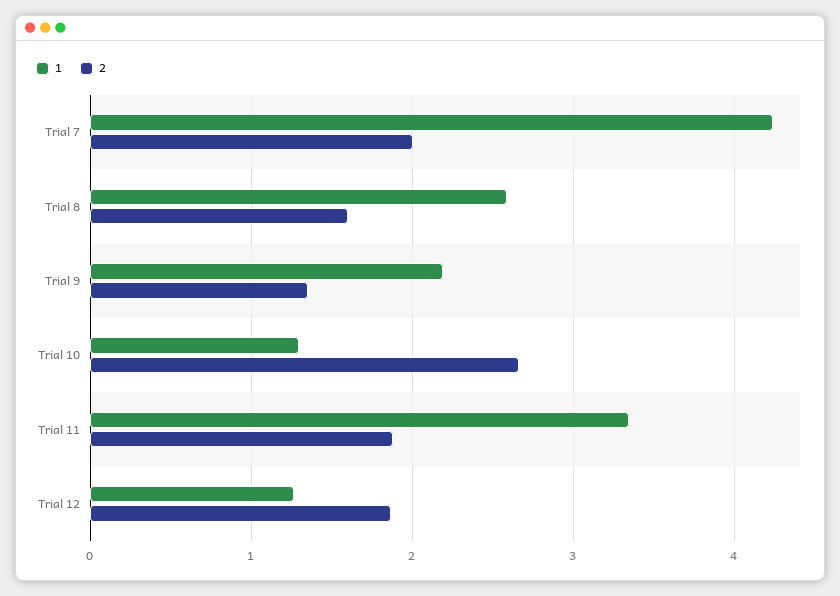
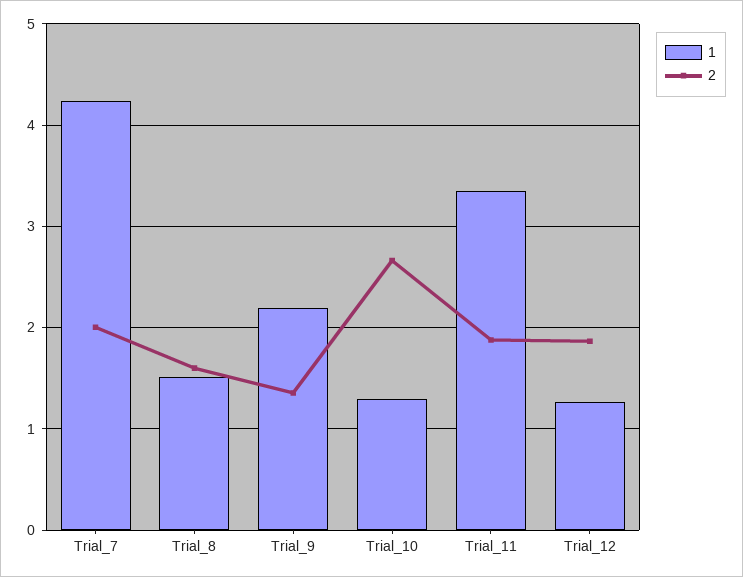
1, Trial 8: 2.6 -> 1.5

